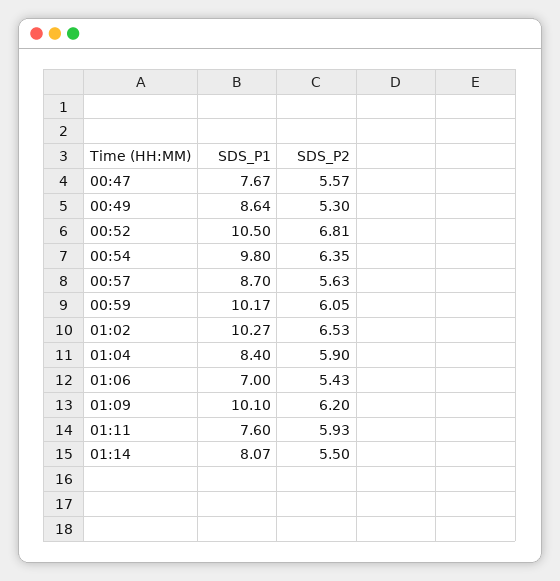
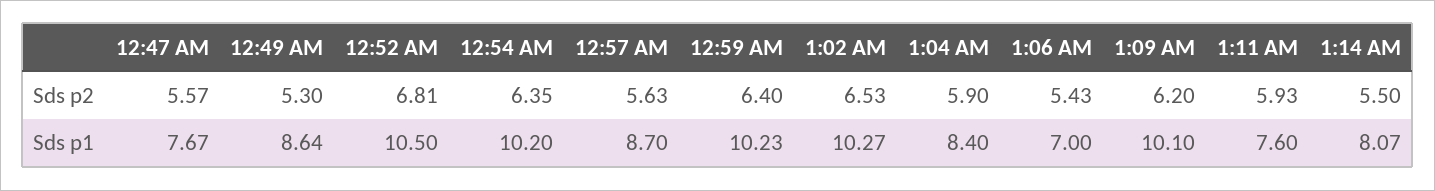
SDS_P1, 00:54: 9.8 -> 10.2
SDS_P1, 00:59: 10.17 -> 10.23
SDS_P2, 00:59: 6.05 -> 6.4

